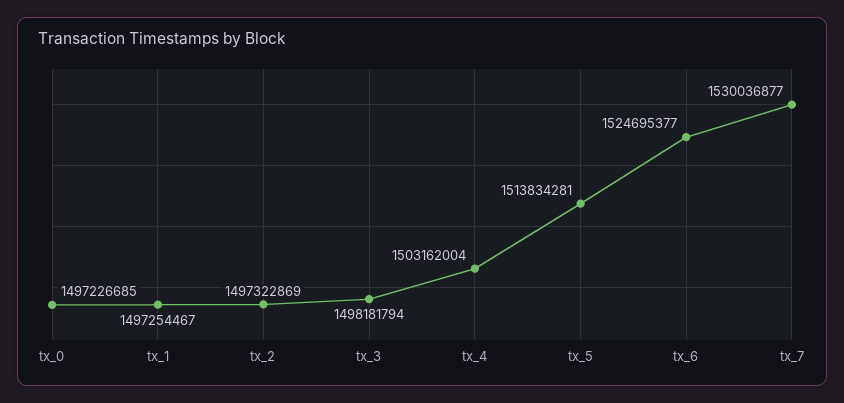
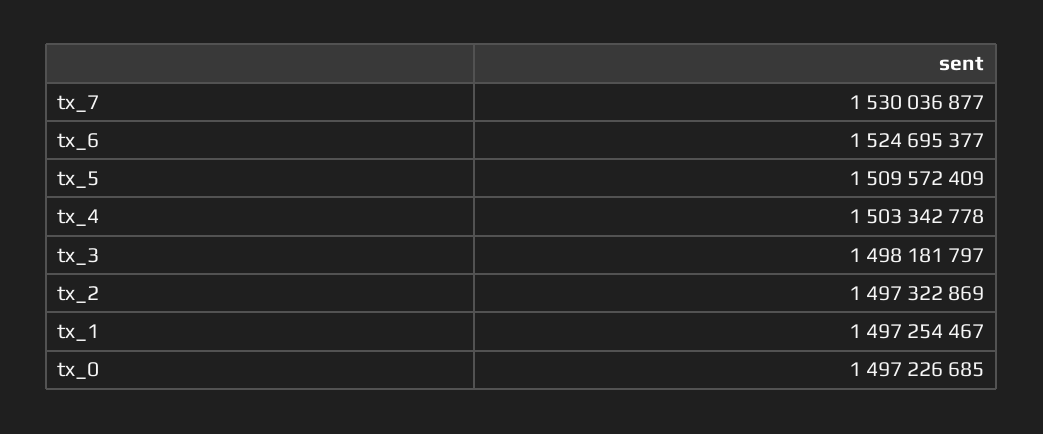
tx_3: 1498181794 -> 1498181797
tx_4: 1503162004 -> 1503342778
tx_5: 1513834281 -> 1509572409

